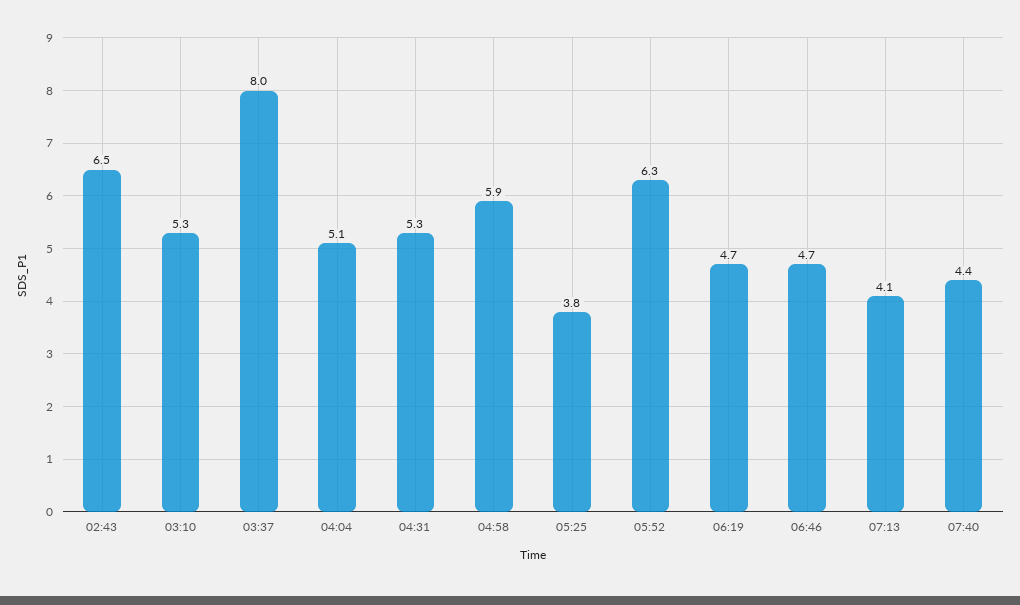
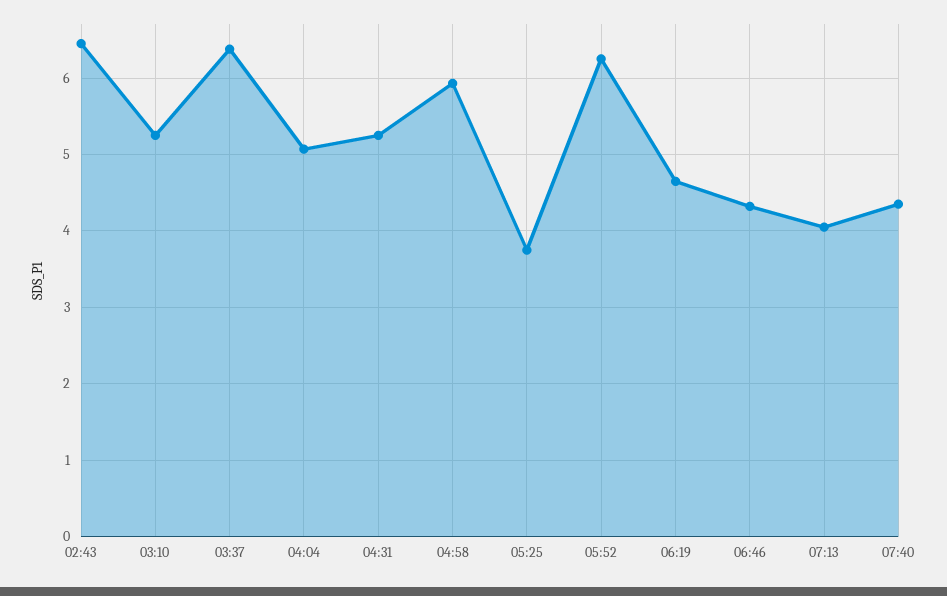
03:37: 8 -> 6.4
06:46: 4.7 -> 4.3

